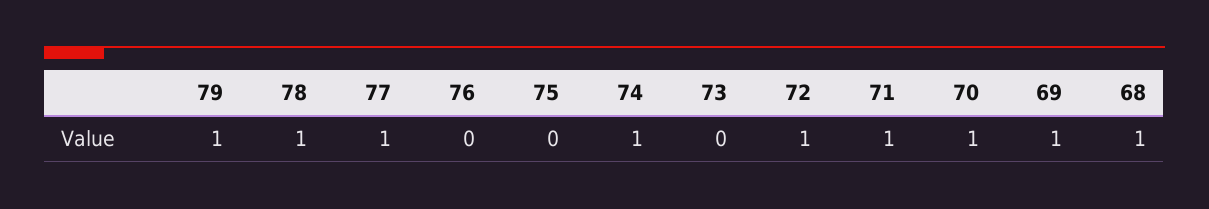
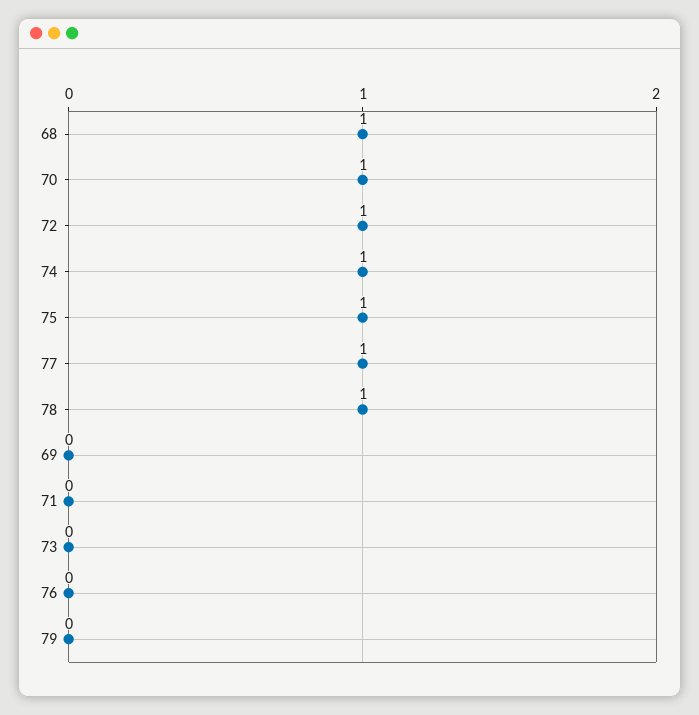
79: 1 -> 0
75: 0 -> 1
71: 1 -> 0
69: 1 -> 0

